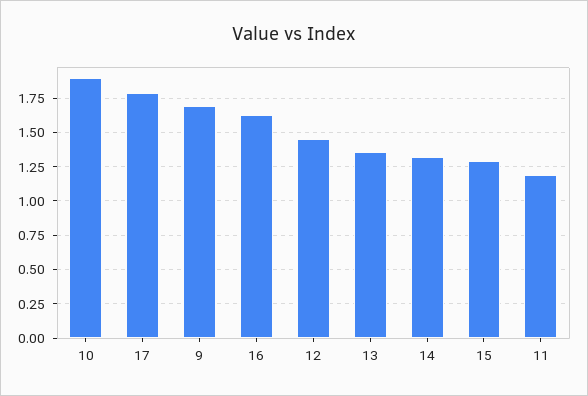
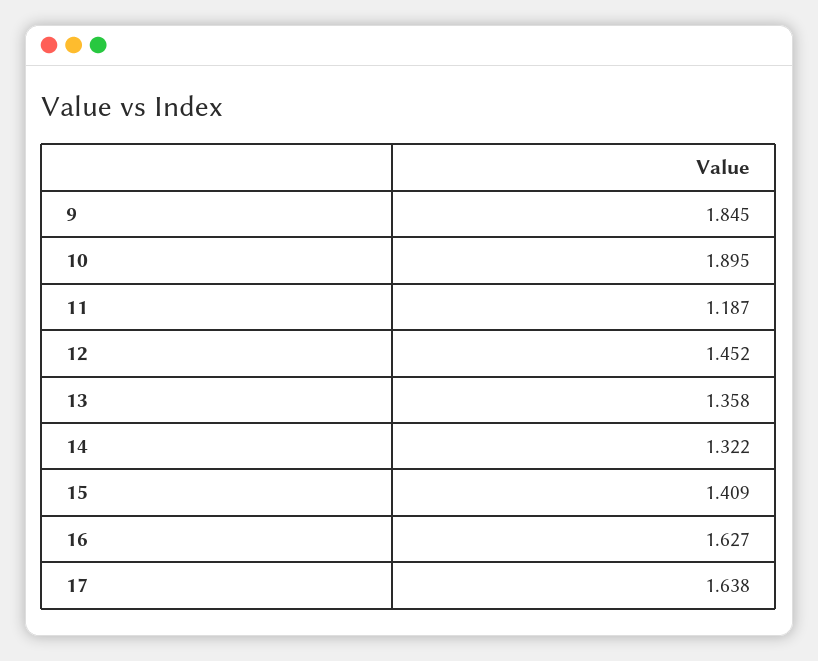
17: 1.8 -> 1.638
9: 1.7 -> 1.845
15: 1.3 -> 1.409

